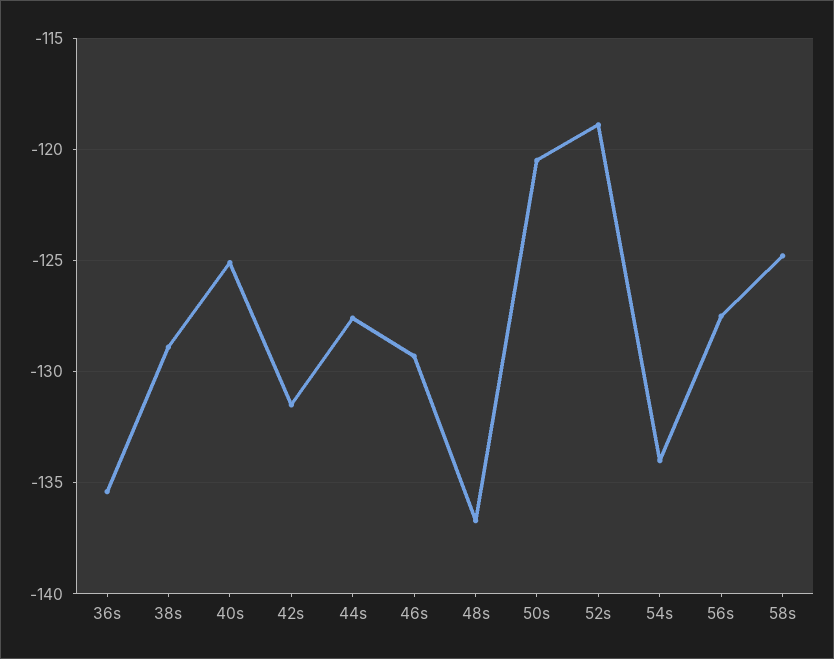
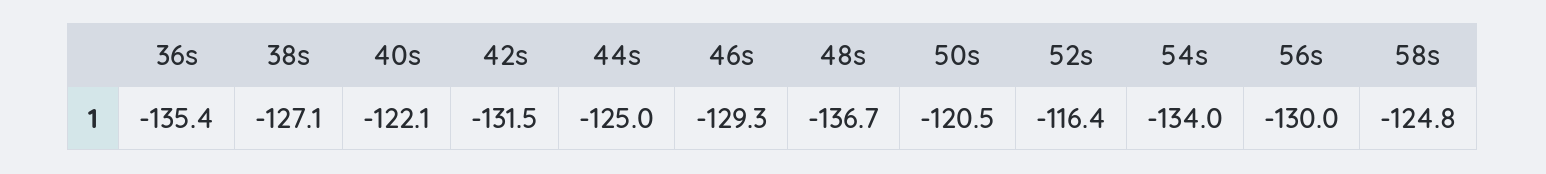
38s: -129 -> -127.1
40s: -125 -> -122.1
44s: -127.5 -> -125
52s: -119 -> -116.4
56s: -127.5 -> -130

